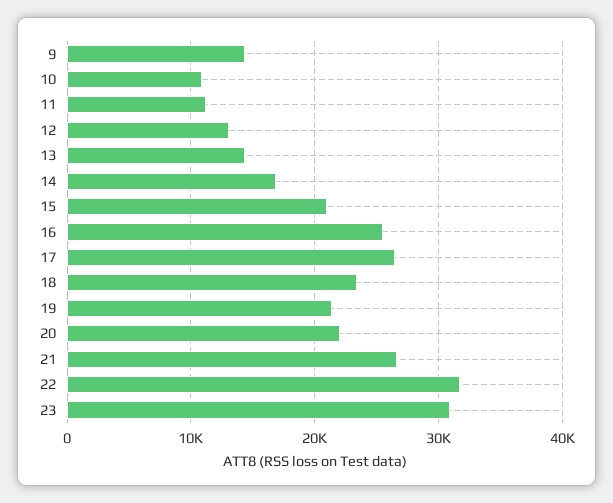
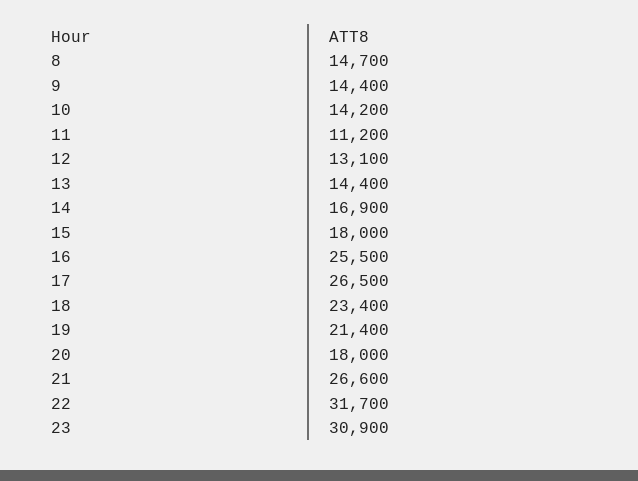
10: 11000 -> 14200
15: 21000 -> 18000
20: 22000 -> 18000
8: none -> 14700

